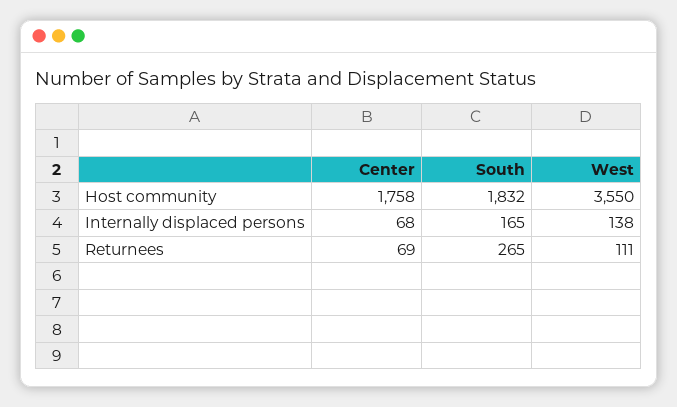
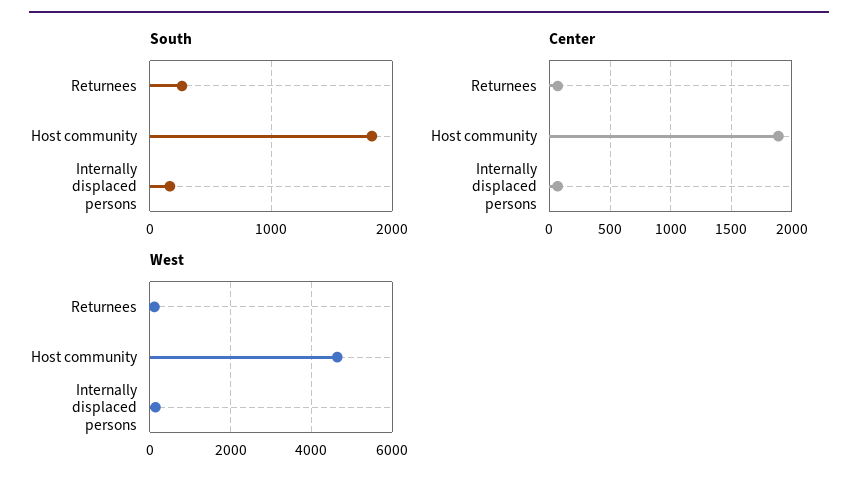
Center, Host community: 1758 -> 1900
West, Host community: 3550 -> 4600

